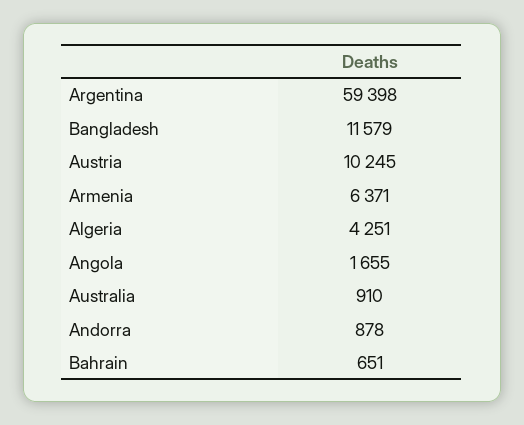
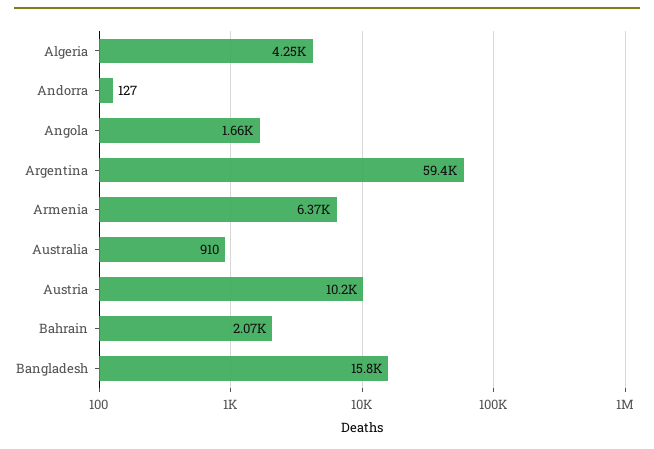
Bangladesh: 11579 -> 15800
Andorra: 878 -> 127
Bahrain: 651 -> 2070

